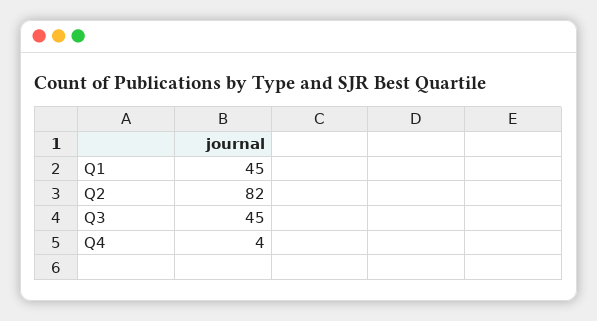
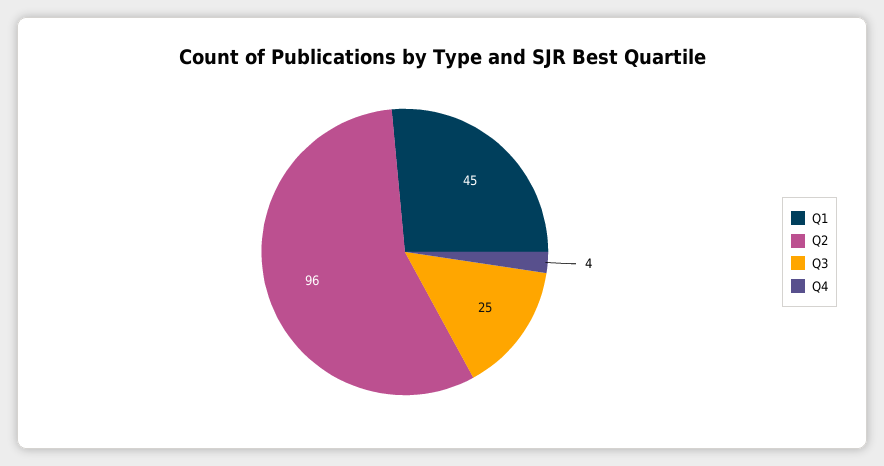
Q2: 82 -> 96
Q3: 45 -> 25

